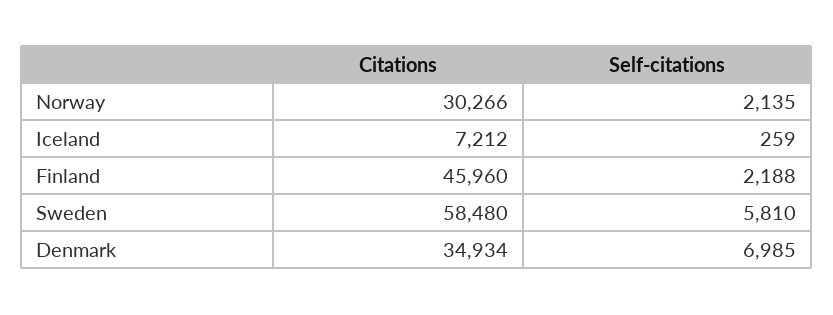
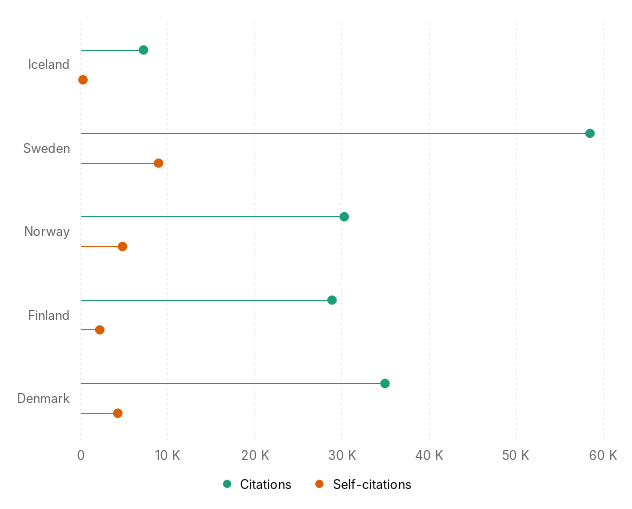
Self-citations, Norway: 2135 -> 5000
Citations, Finland: 45960 -> 29000
Self-citations, Sweden: 5810 -> 9000
Self-citations, Denmark: 6985 -> 4000

